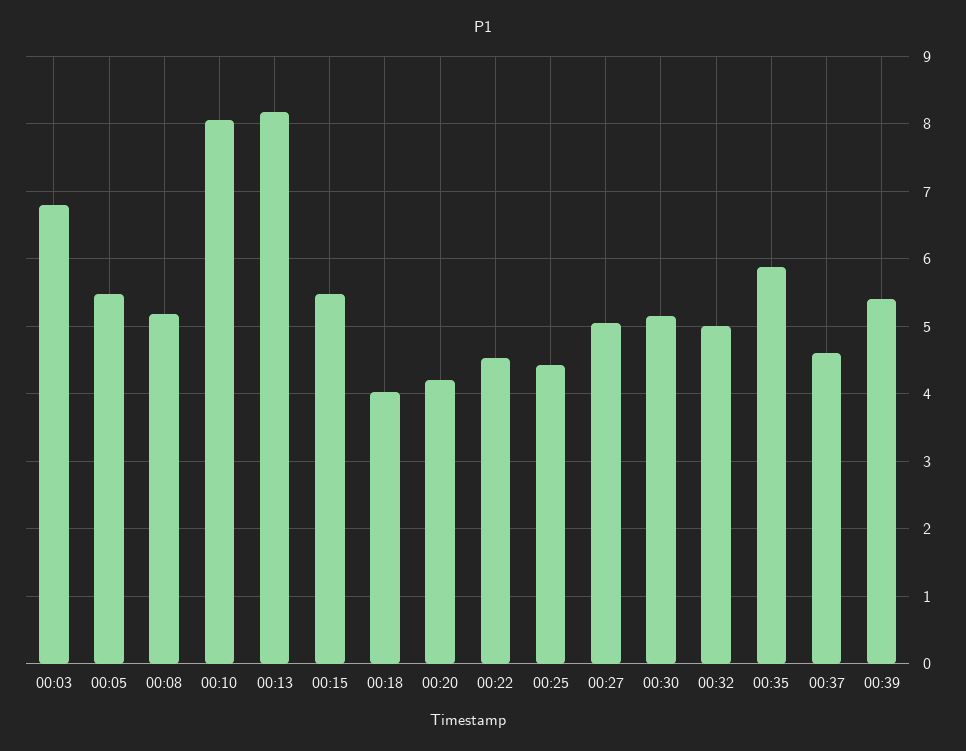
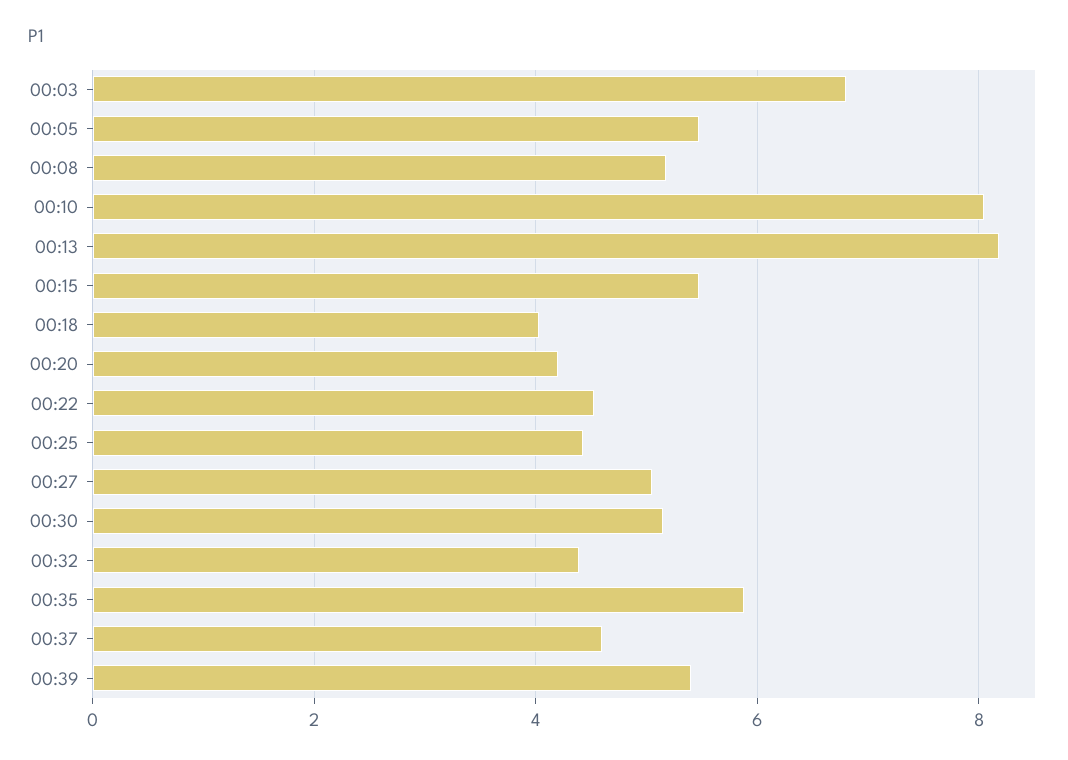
00:32: 5 -> 4.4

